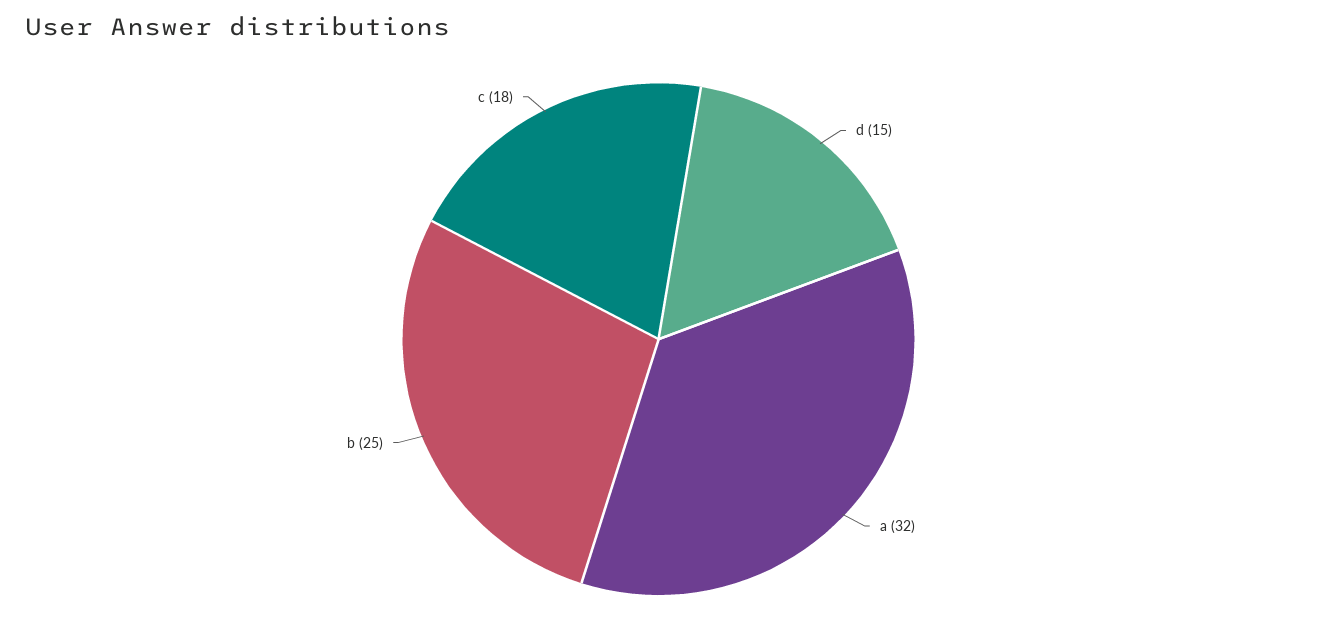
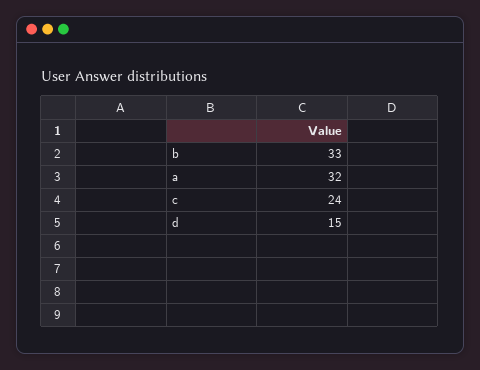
b: 25 -> 33
c: 18 -> 24

